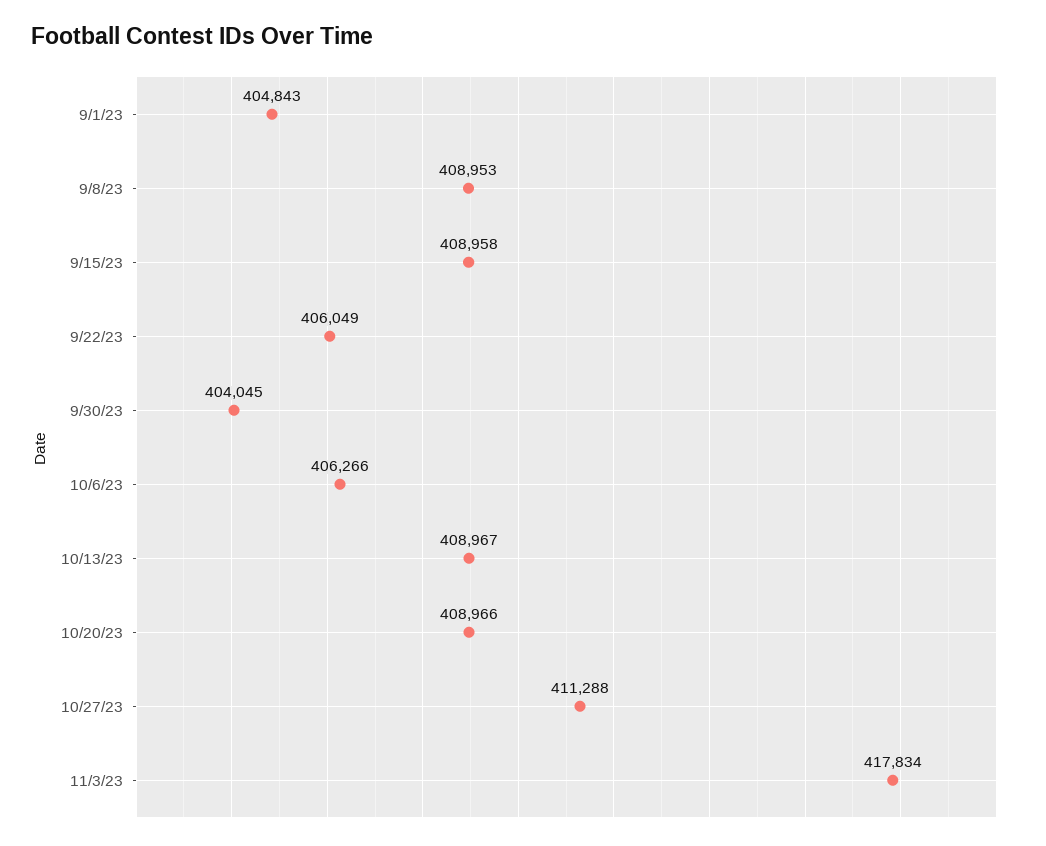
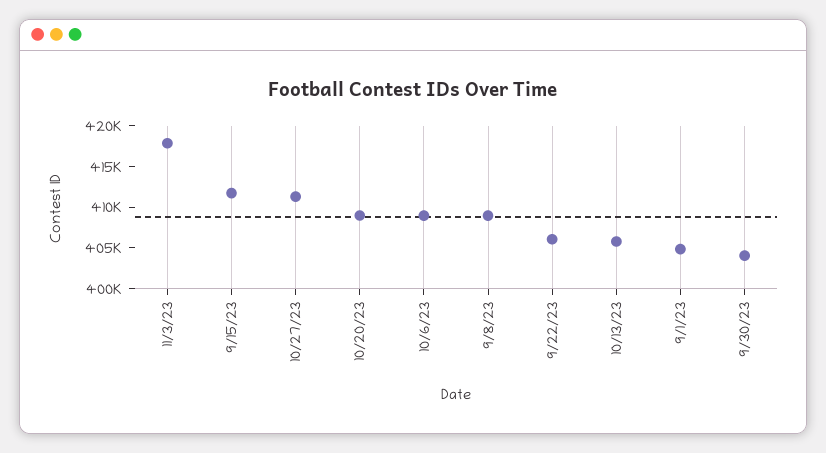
9/15/23: 408958 -> 412000
10/6/23: 406266 -> 409000
10/13/23: 408967 -> 406000

